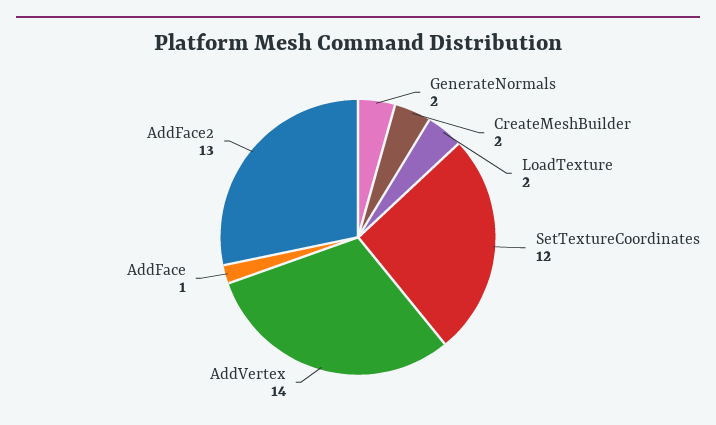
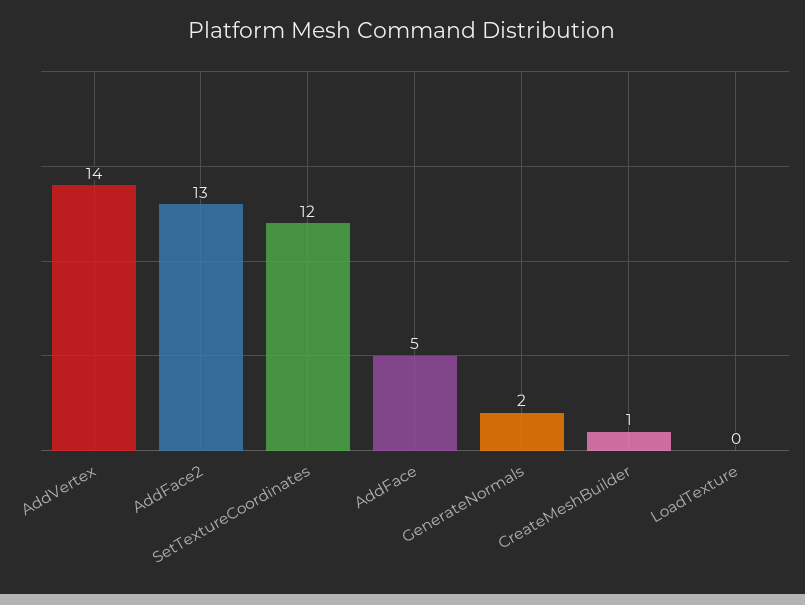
CreateMeshBuilder: 2 -> 1
LoadTexture: 2 -> 0
AddFace: 1 -> 5

